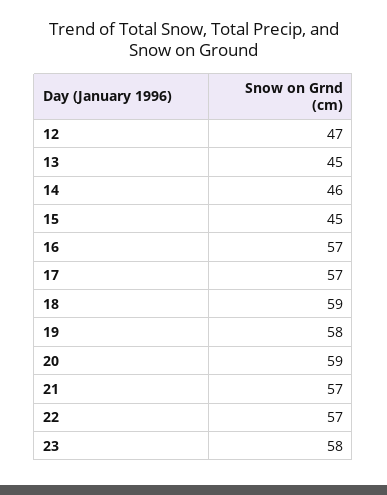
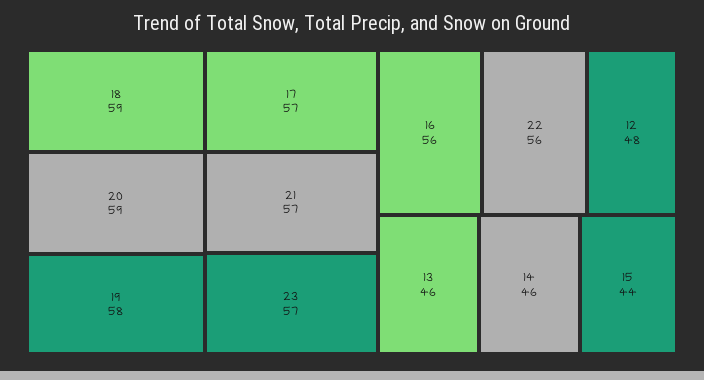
12: 47 -> 48
13: 45 -> 46
15: 45 -> 44
16: 57 -> 56
22: 57 -> 56
23: 58 -> 57

